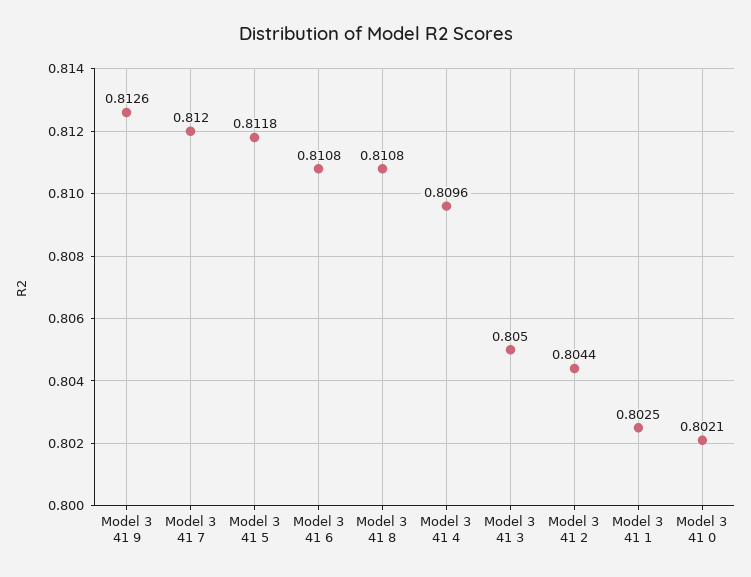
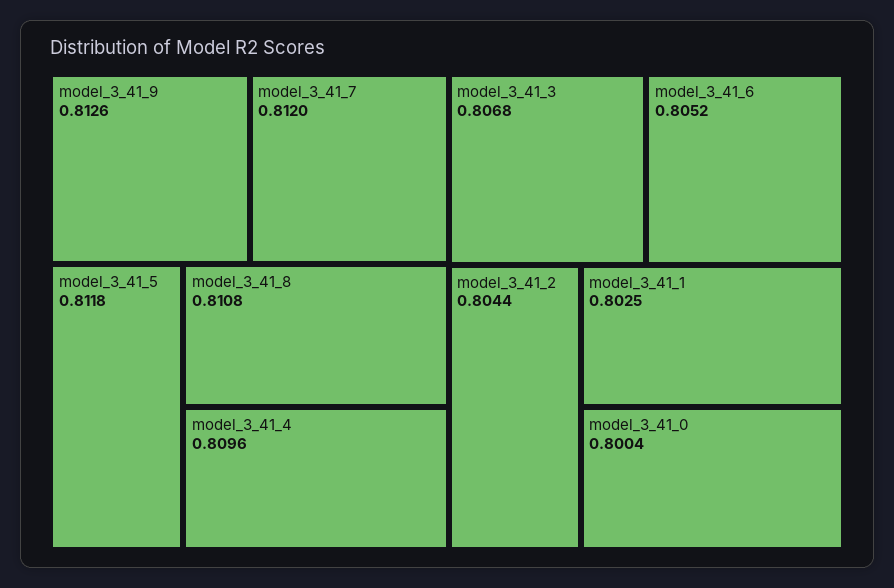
Model 3 41 6: 0.8108 -> 0.8052
Model 3 41 3: 0.805 -> 0.8068
Model 3 41 0: 0.8021 -> 0.8004

